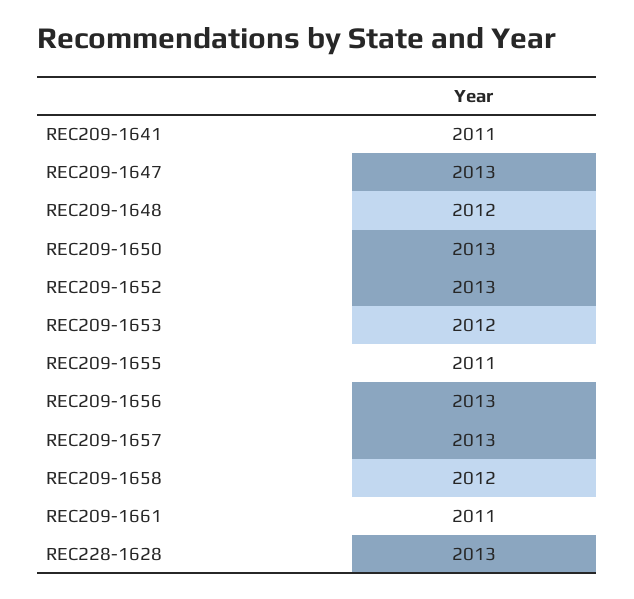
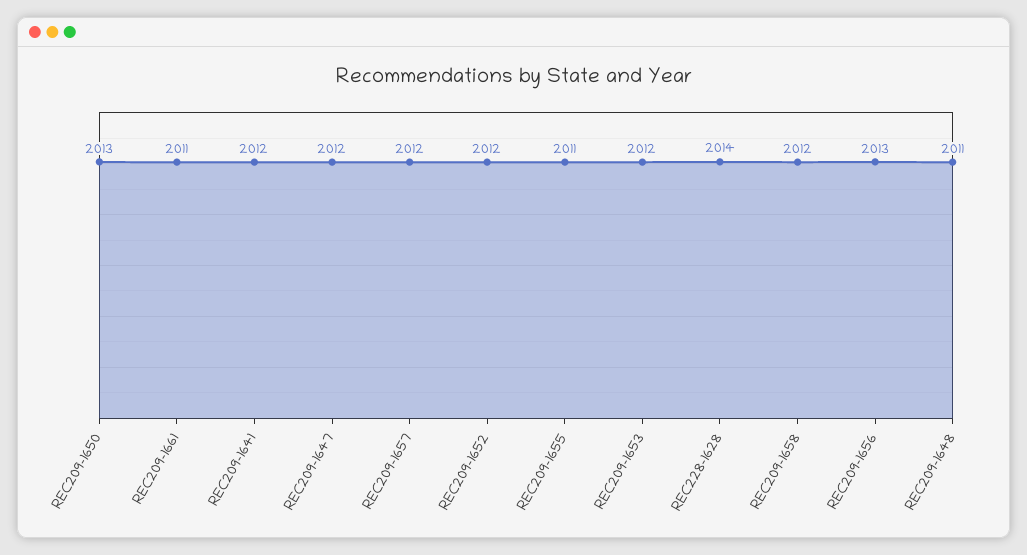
REC209-1641: 2011 -> 2012
REC209-1647: 2013 -> 2012
REC209-1648: 2012 -> 2011
REC209-1652: 2013 -> 2012
REC209-1657: 2013 -> 2012
REC228-1628: 2013 -> 2014

